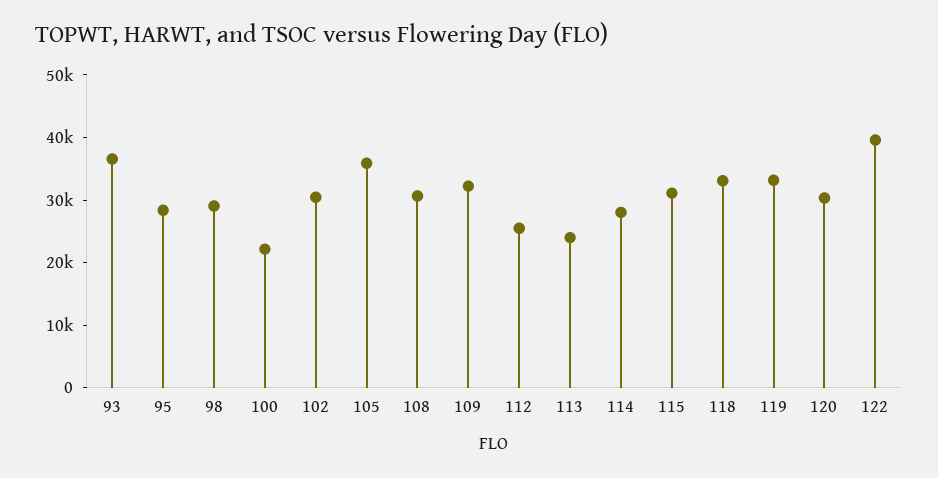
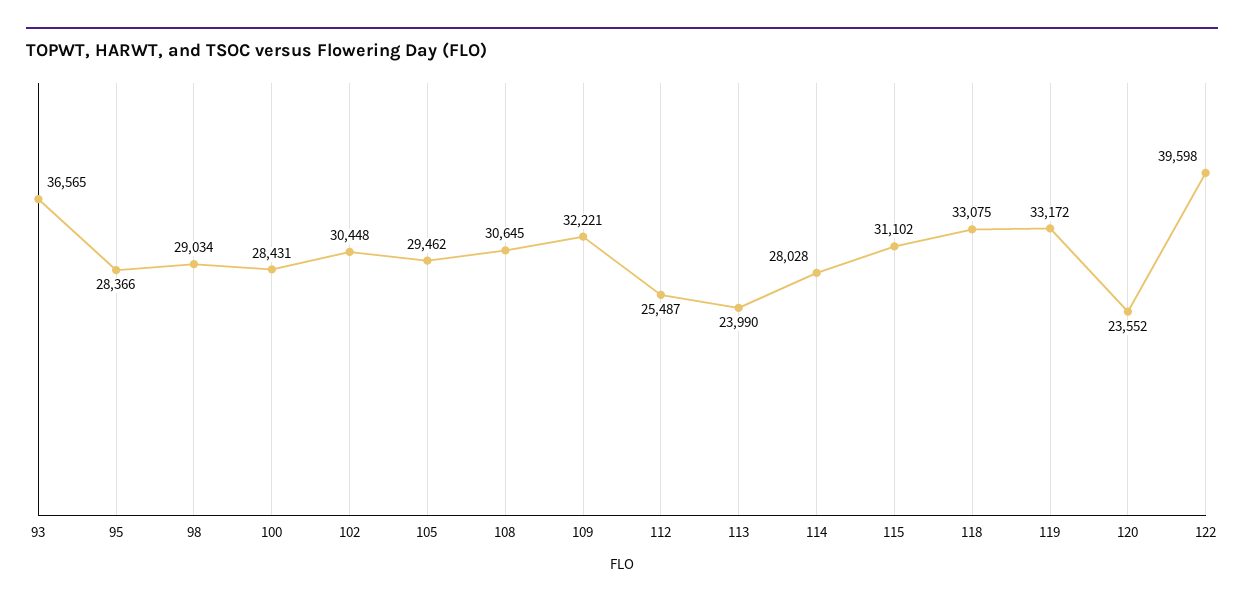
100: 22000 -> 28431
105: 36000 -> 29462
120: 30000 -> 23552

